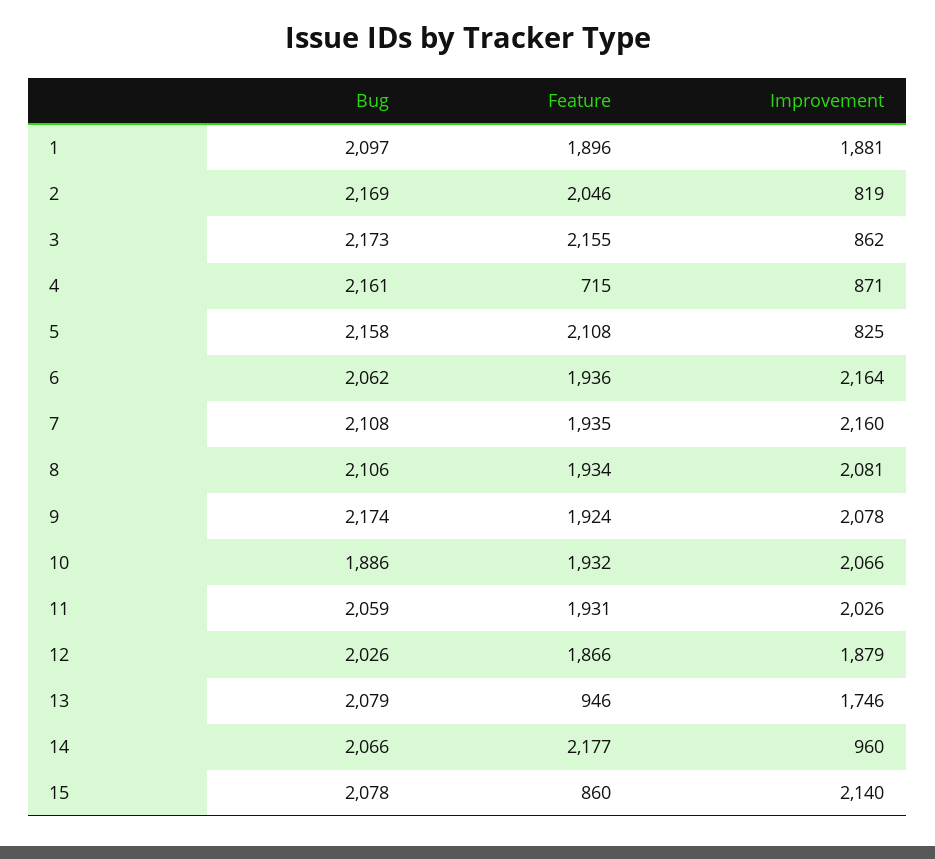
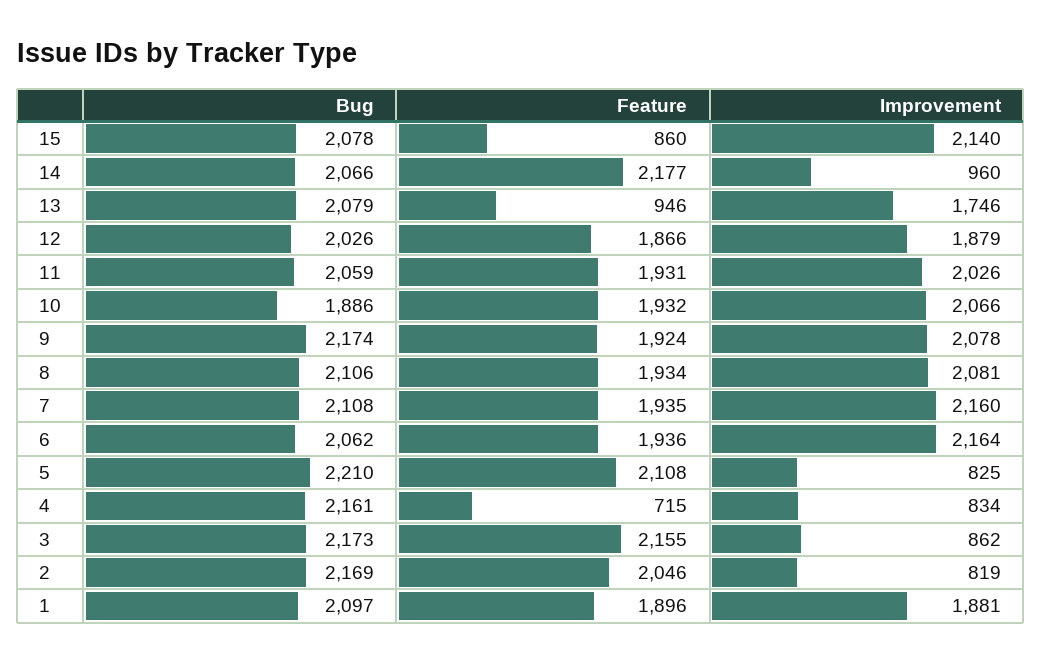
Improvement, 4: 871 -> 834
Bug, 5: 2158 -> 2210

